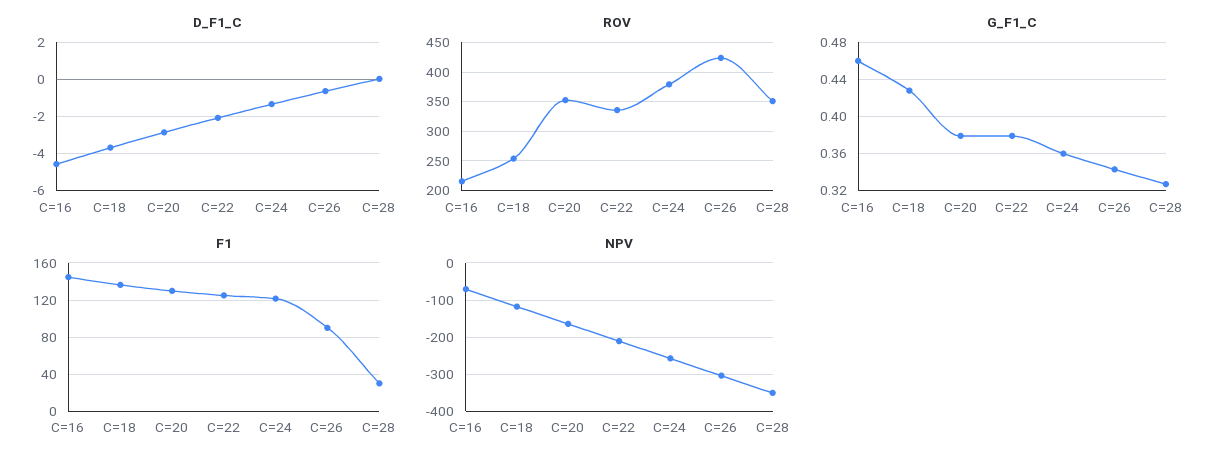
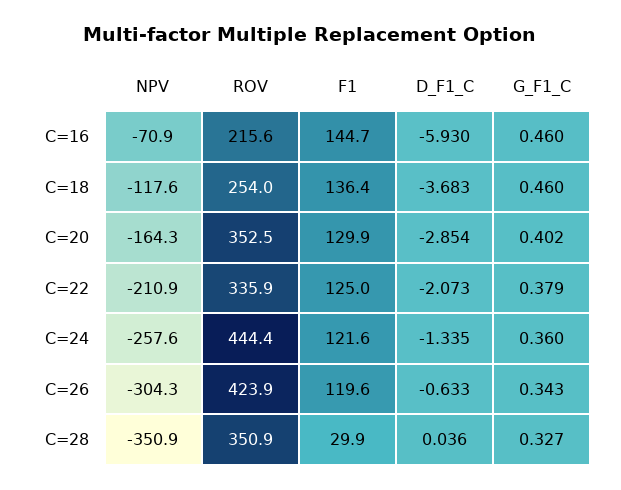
D_F1_C, C=16: -4.5 -> -5.93
ROV, C=24: 375 -> 444.4
G_F1_C, C=18: 0.43 -> 0.46
G_F1_C, C=20: 0.38 -> 0.402
F1, C=26: 90 -> 119.6

